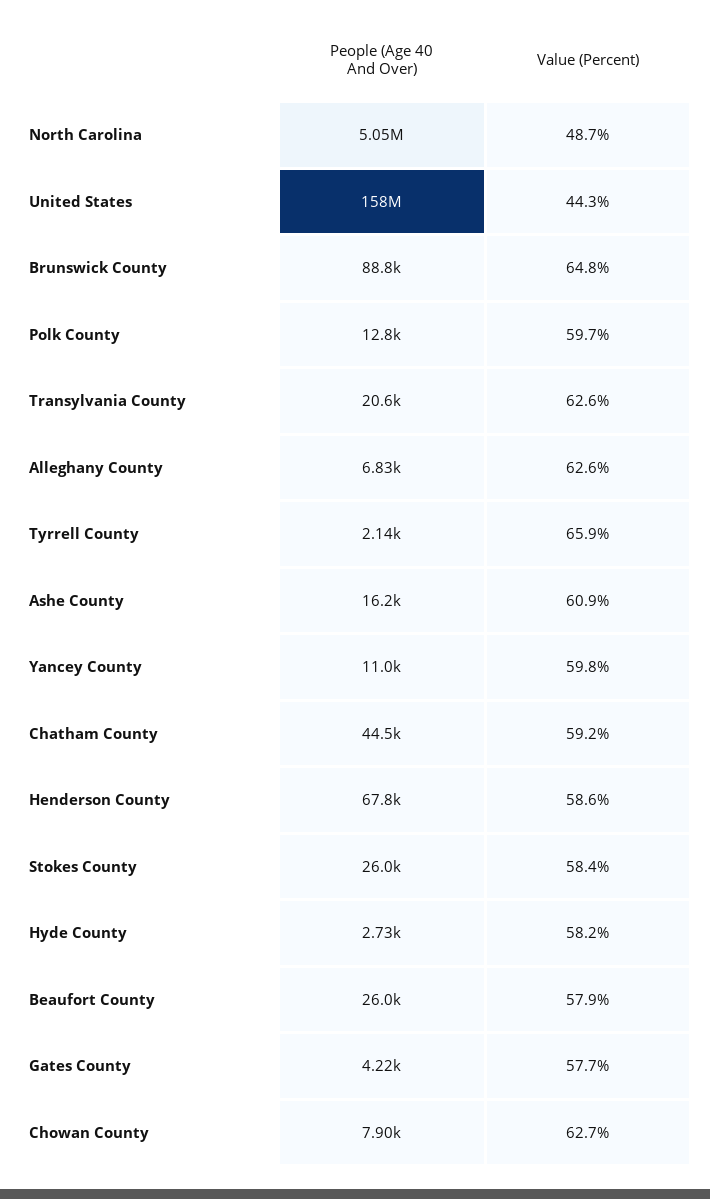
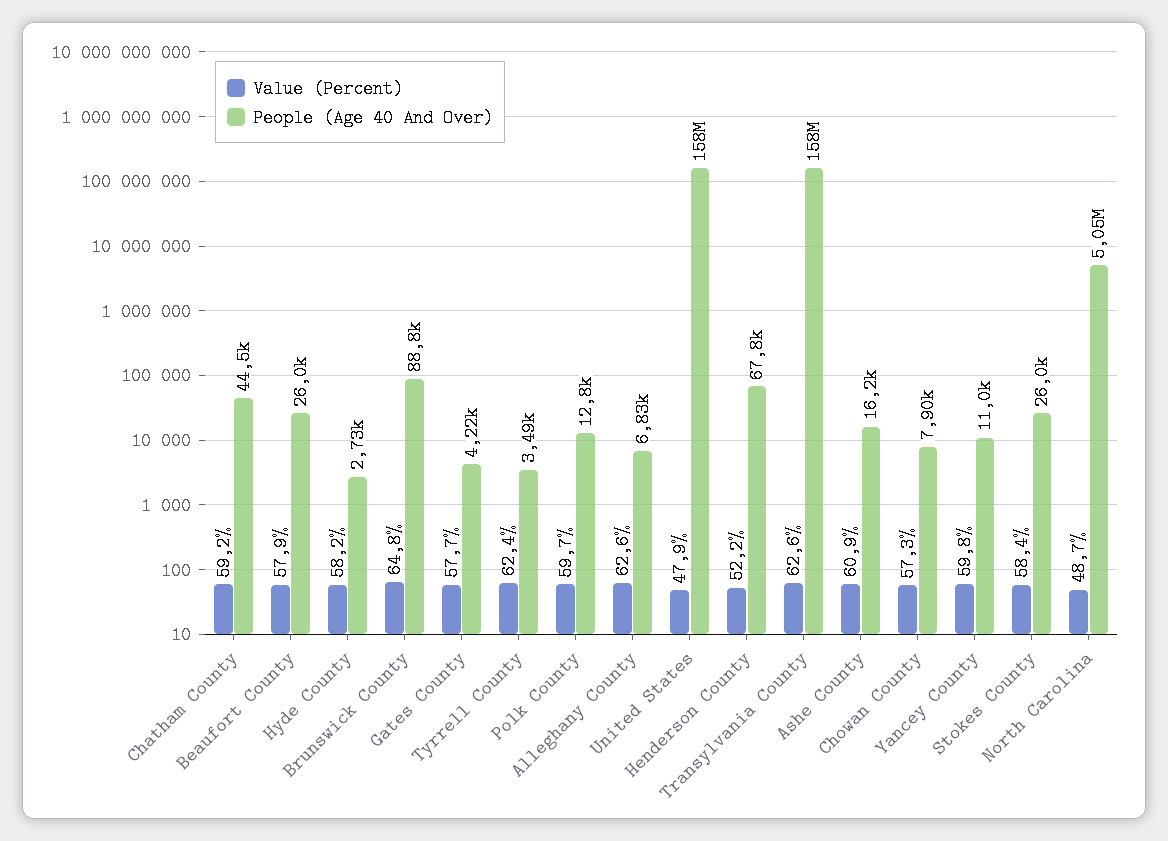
Value (Percent), United States: 44.3 -> 47.9
People (Age 40 And Over), Transylvania County: 20600 -> 158000000
People (Age 40 And Over), Tyrrell County: 2140 -> 3490
Value (Percent), Tyrrell County: 65.9 -> 62.4
Value (Percent), Henderson County: 58.6 -> 52.2
Value (Percent), Chowan County: 62.7 -> 57.3

